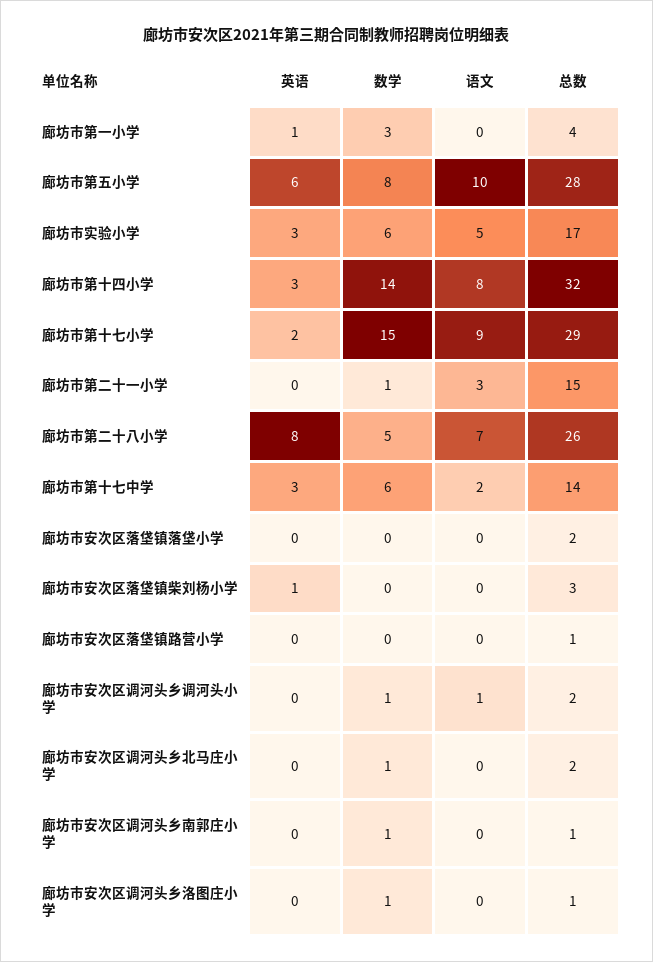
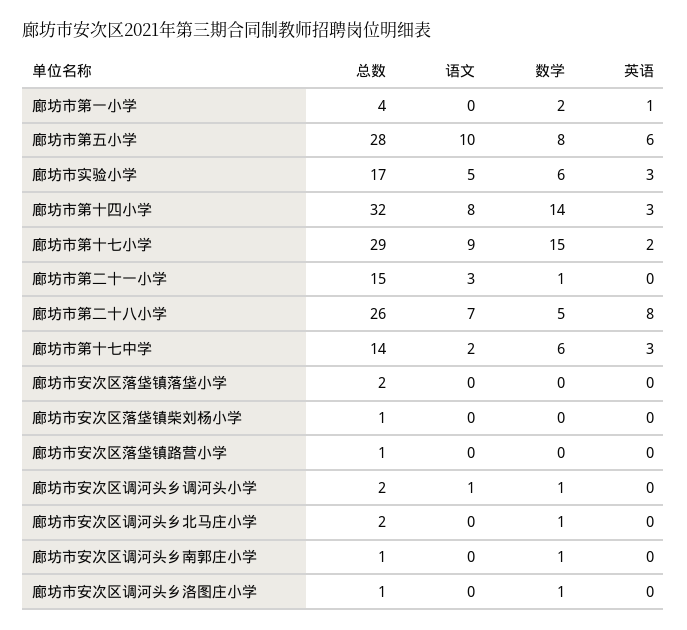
数学, 廊坊市第一小学: 3 -> 2
英语, 廊坊市安次区落垡镇柴刘杨小学: 1 -> 0
总数, 廊坊市安次区落垡镇柴刘杨小学: 3 -> 1

